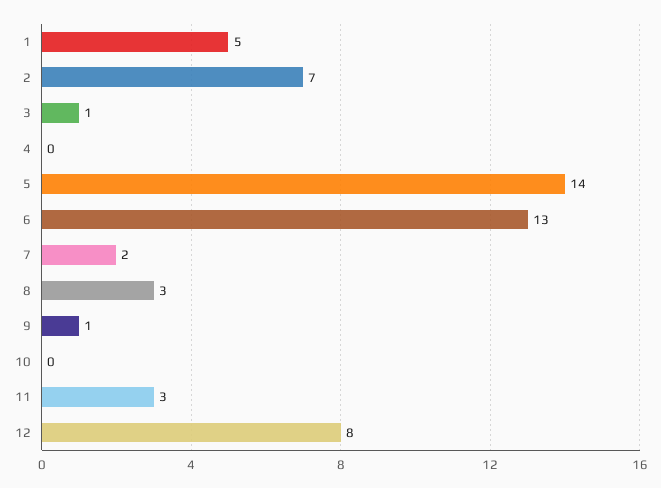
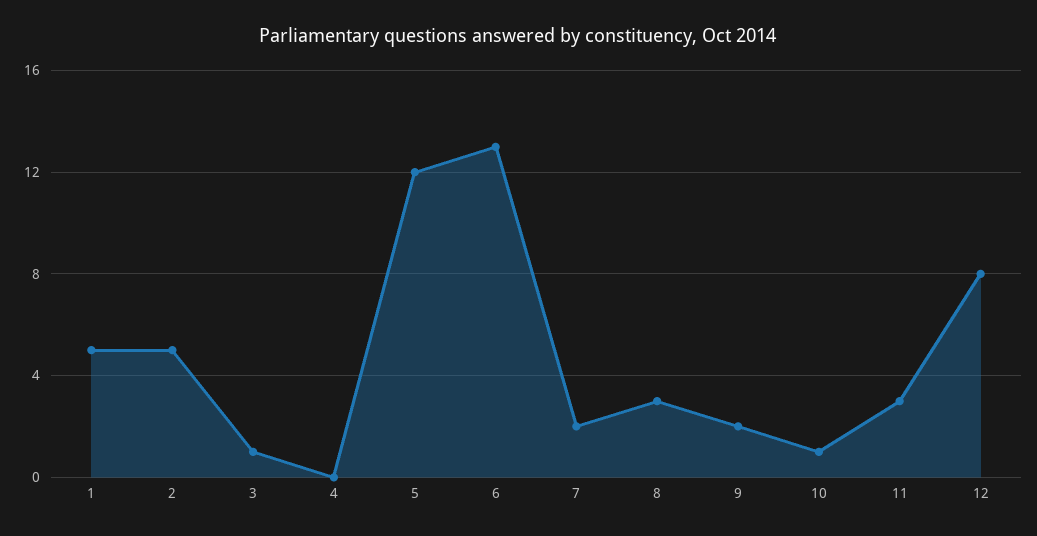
2: 7 -> 5
5: 14 -> 12
9: 1 -> 2
10: 0 -> 1

